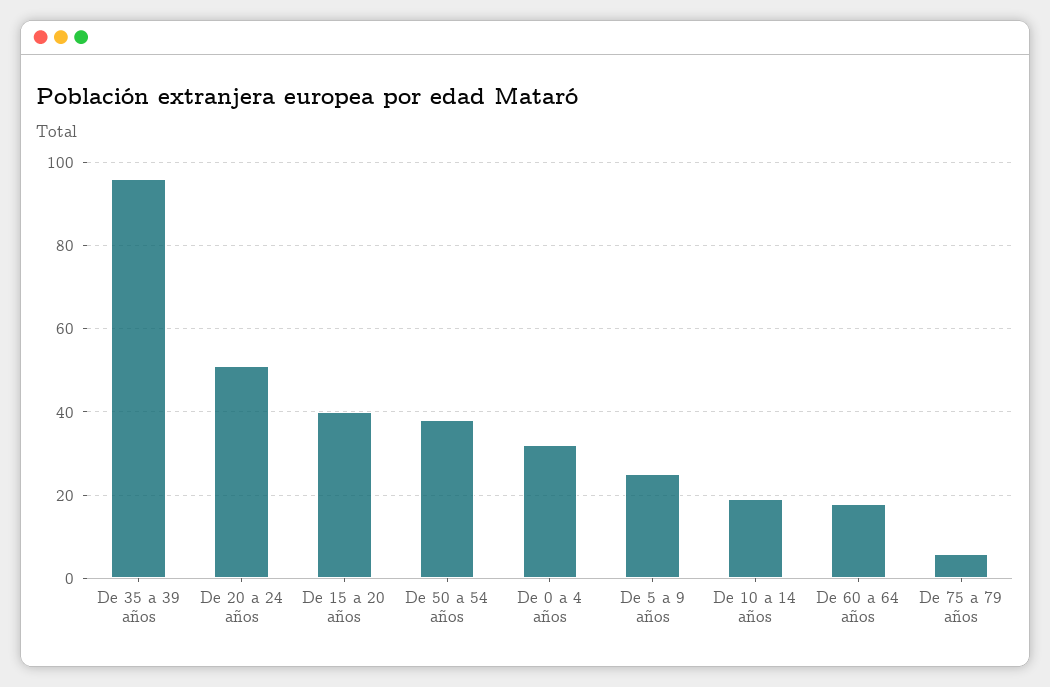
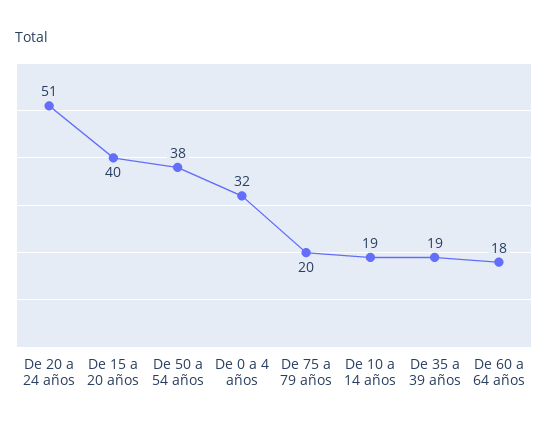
De 35 a 39 años: 95 -> 19
De 5 a 9 años: 25 -> none
De 75 a 79 años: 5 -> 20

